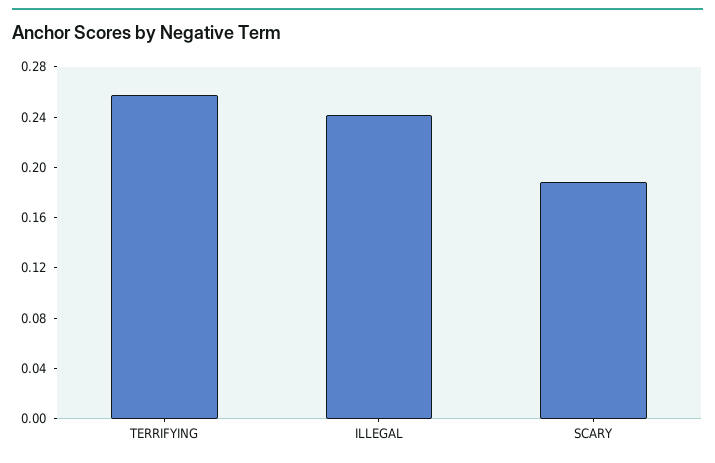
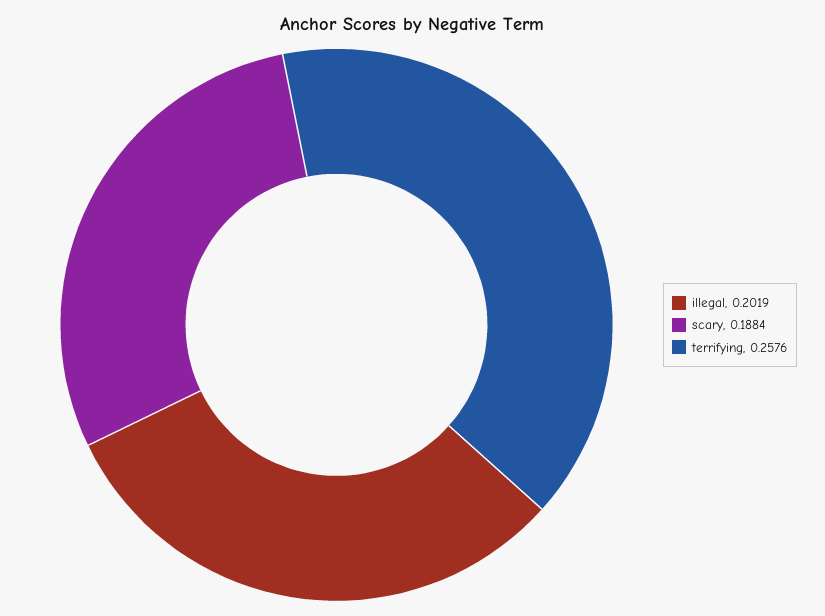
ILLEGAL: 0.24 -> 0.2019

